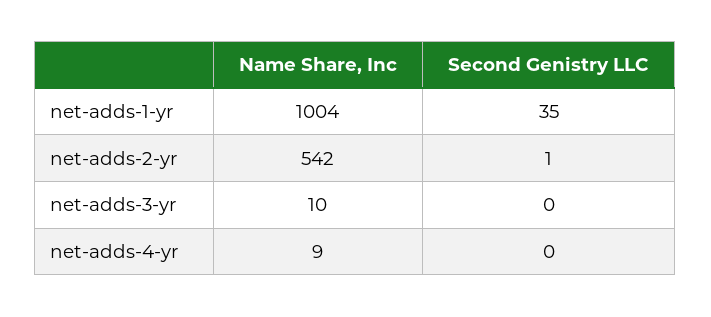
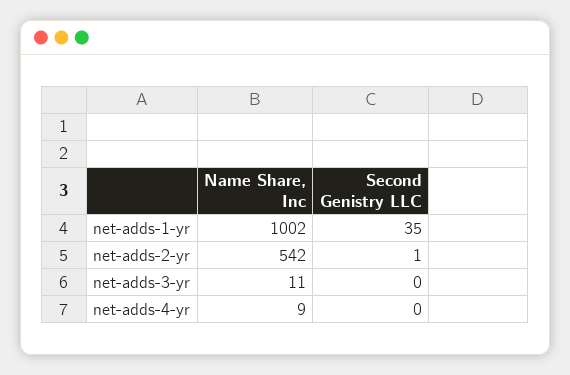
Name Share, Inc, net-adds-1-yr: 1004 -> 1002
Name Share, Inc, net-adds-3-yr: 10 -> 11

